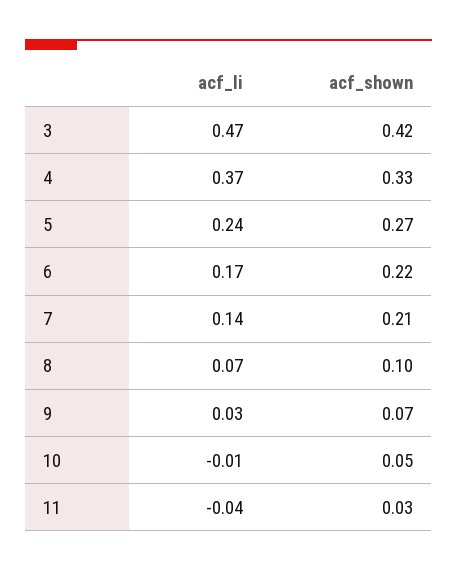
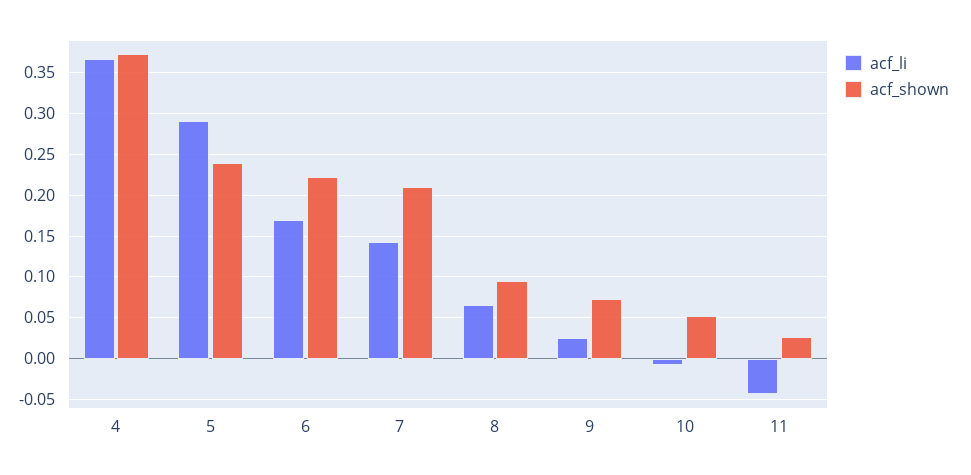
acf_li, 3: 0.47 -> none
acf_shown, 3: 0.42 -> none
acf_shown, 4: 0.33 -> 0.37
acf_li, 5: 0.24 -> 0.29
acf_shown, 5: 0.27 -> 0.24

